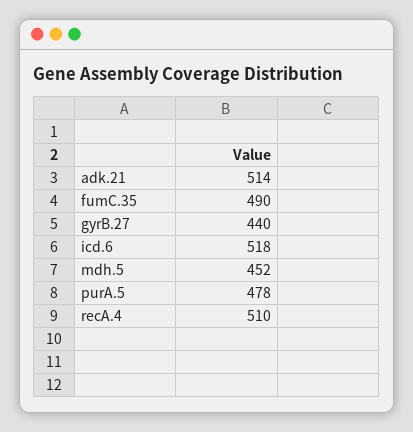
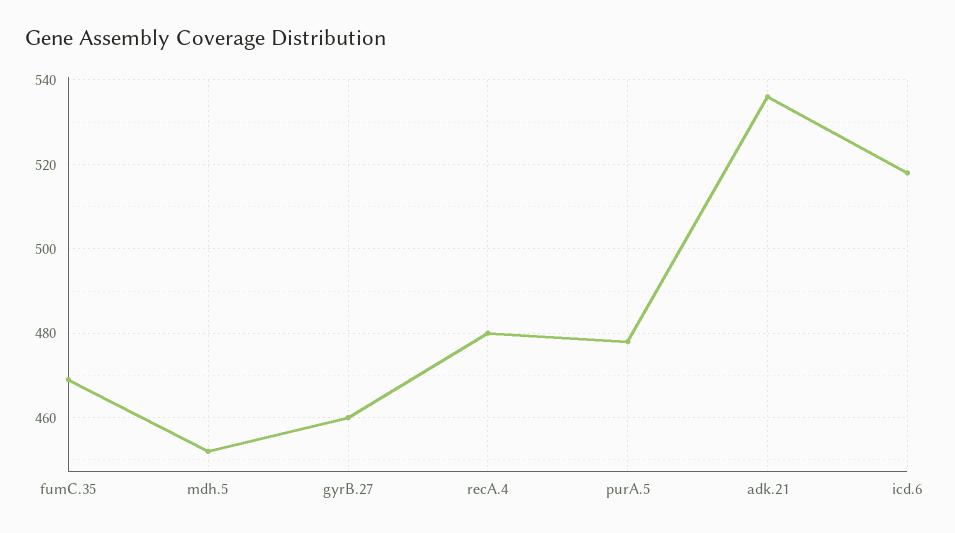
adk.21: 514 -> 535
fumC.35: 490 -> 470
gyrB.27: 440 -> 460
recA.4: 510 -> 480

